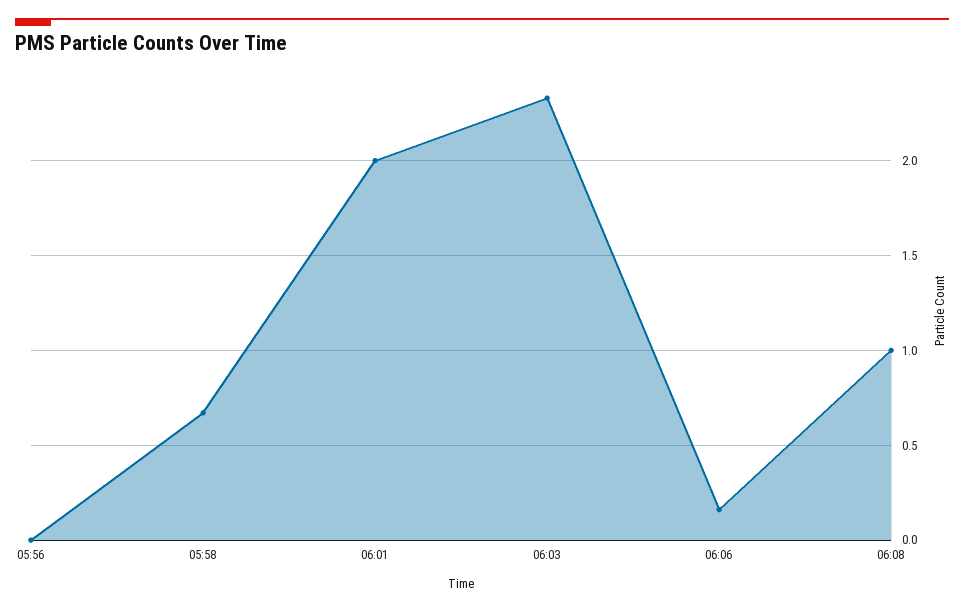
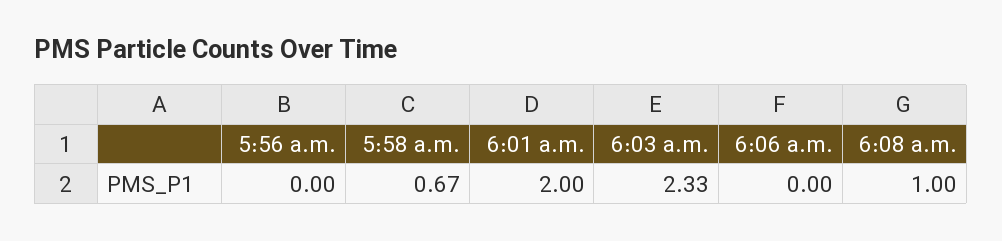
06:06: 0.15 -> 0

